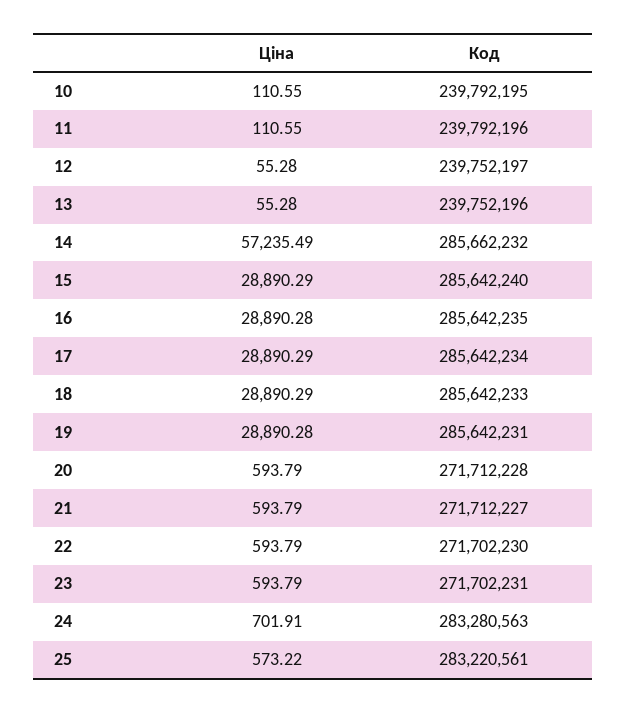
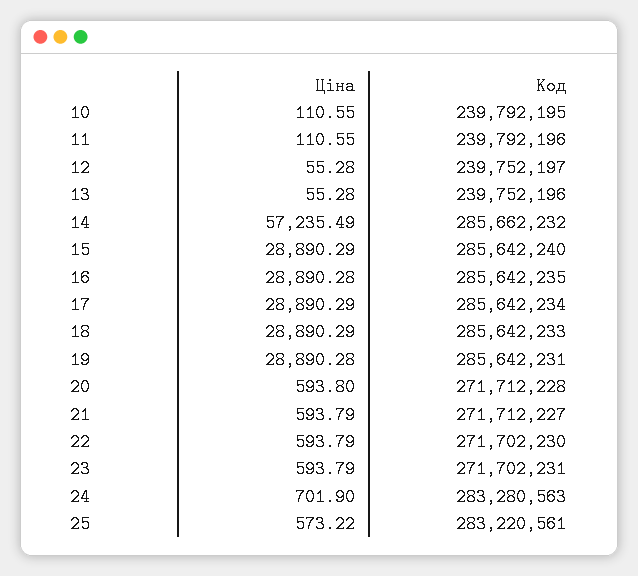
Ціна, 20: 593.79 -> 593.8
Ціна, 24: 701.91 -> 701.9

